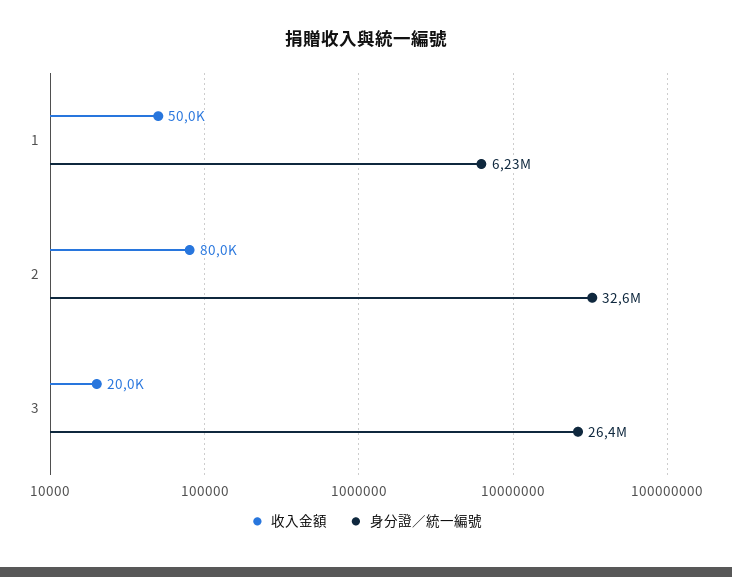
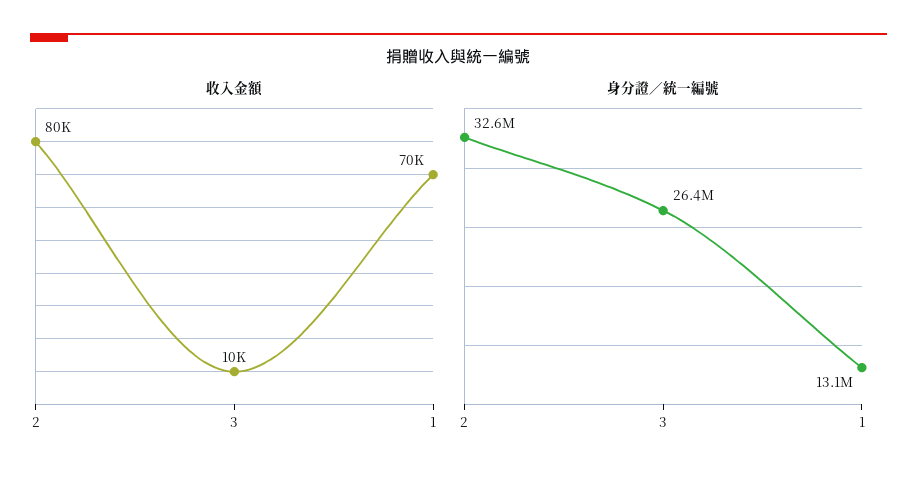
收入金額, 1: 50000 -> 70000
身分證／統一編號, 1: 6230000 -> 13100000
收入金額, 3: 20000 -> 10000

